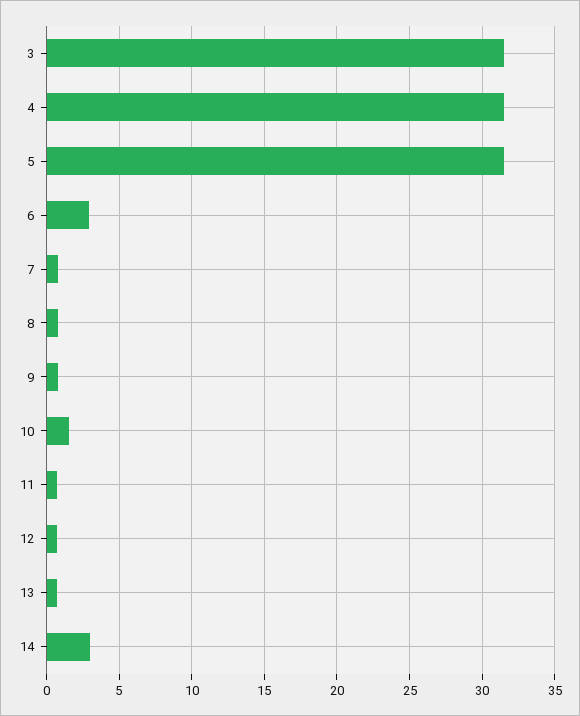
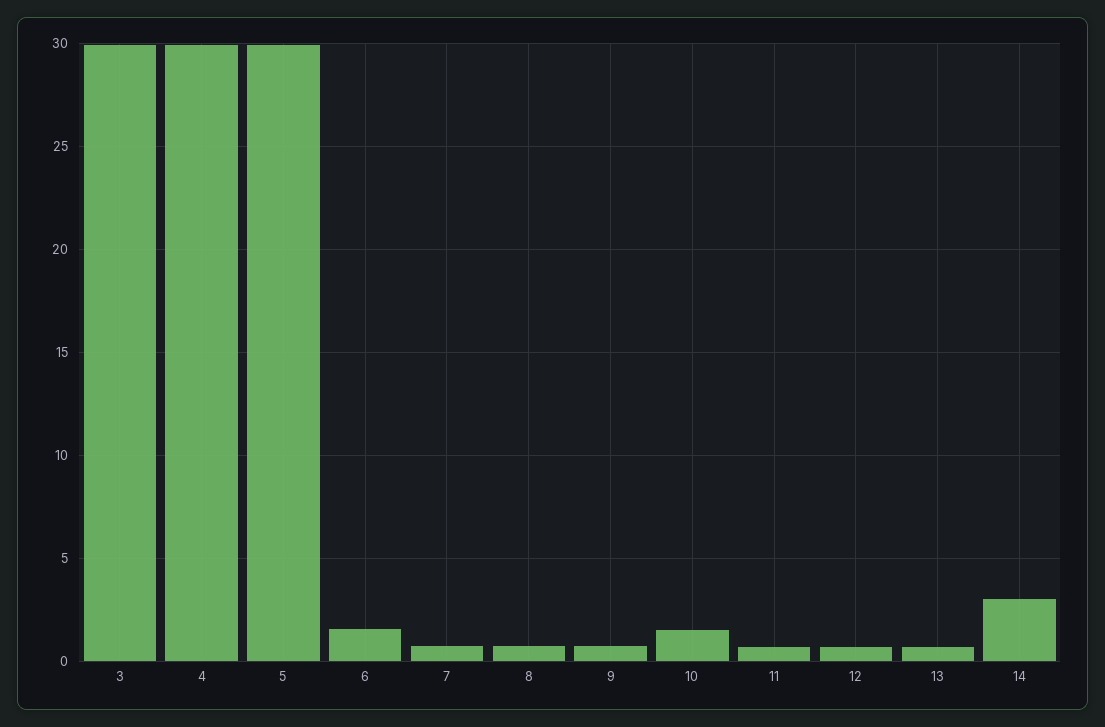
3: 31.5 -> 30
4: 31.5 -> 30
5: 31.5 -> 30
6: 3 -> 1.5

